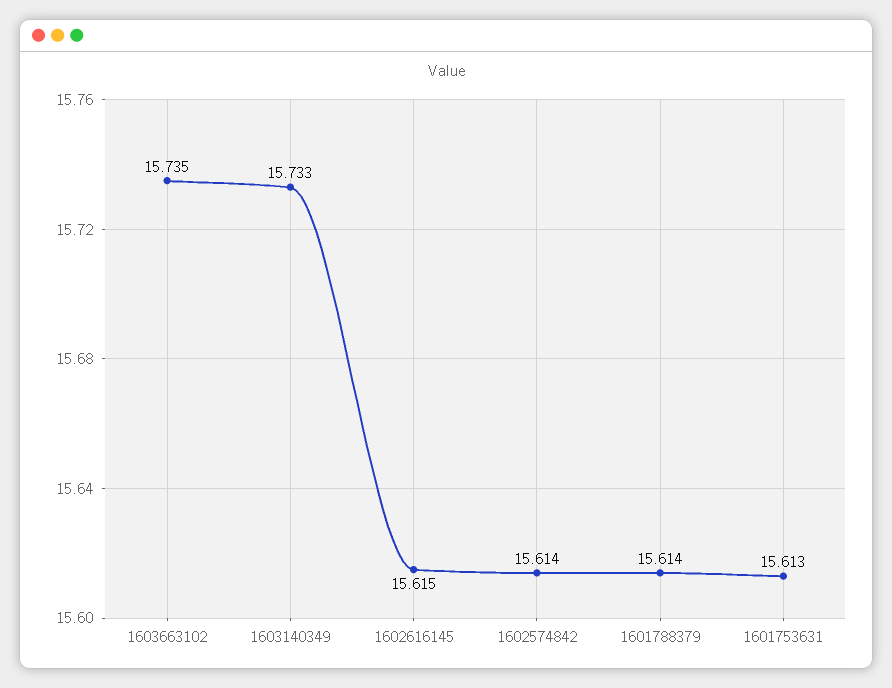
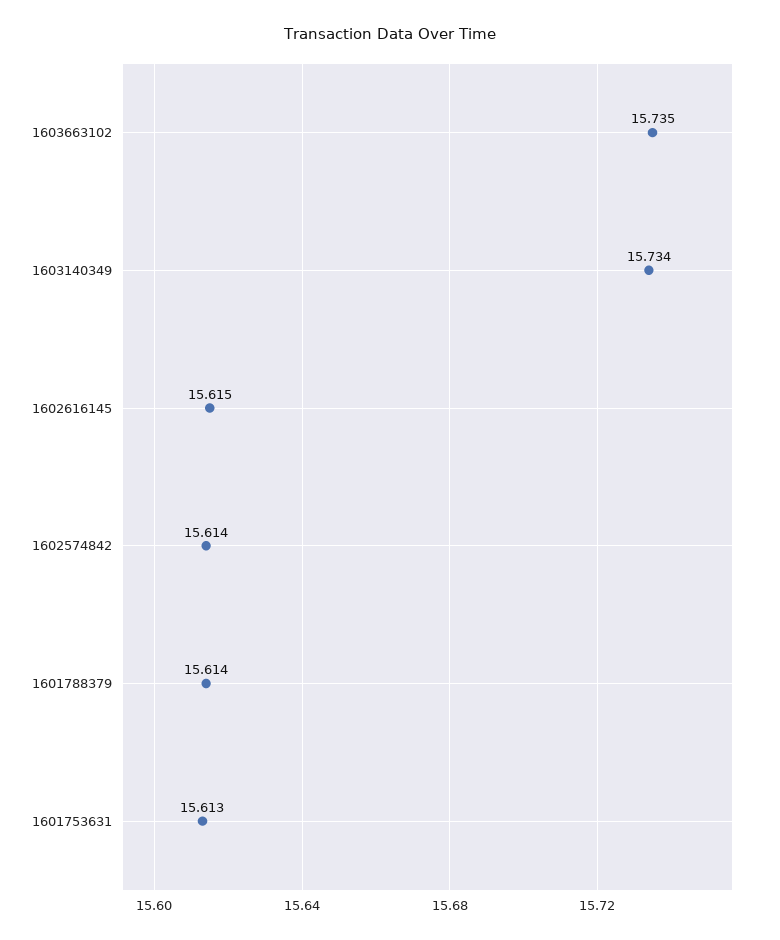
1603140349: 15.733 -> 15.734

